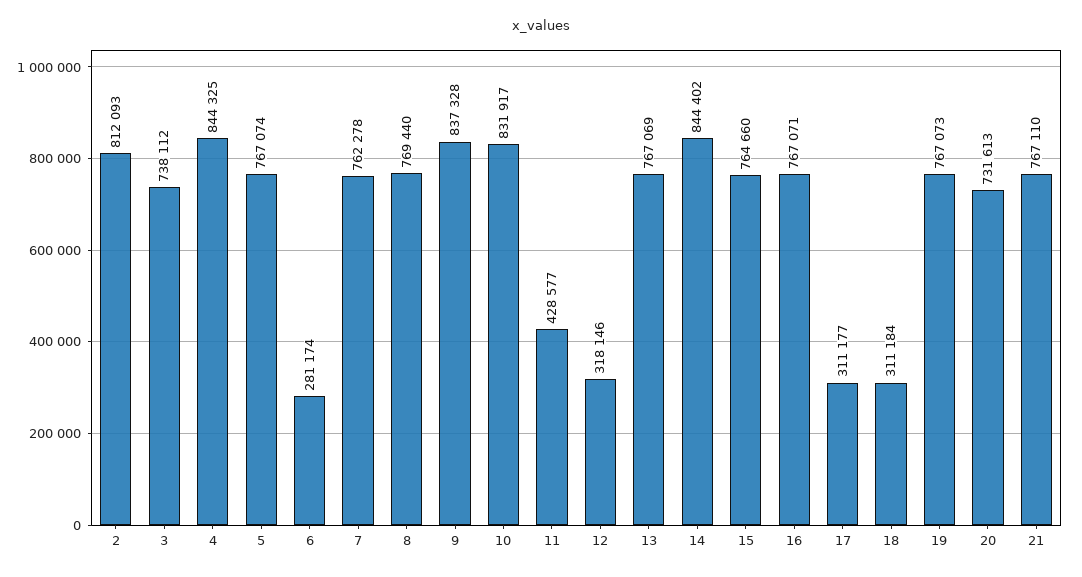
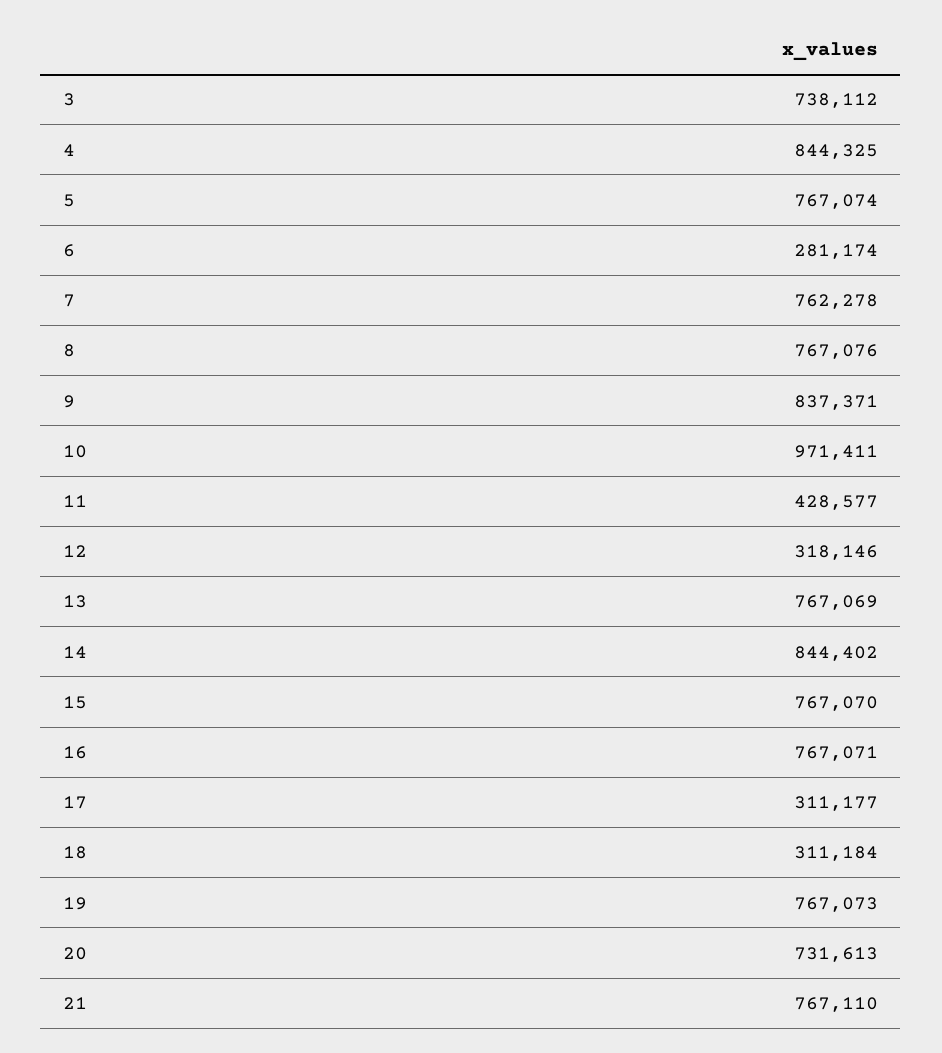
2: 812093 -> none
8: 769440 -> 767076
9: 837328 -> 837371
10: 831917 -> 971411
15: 764660 -> 767070

